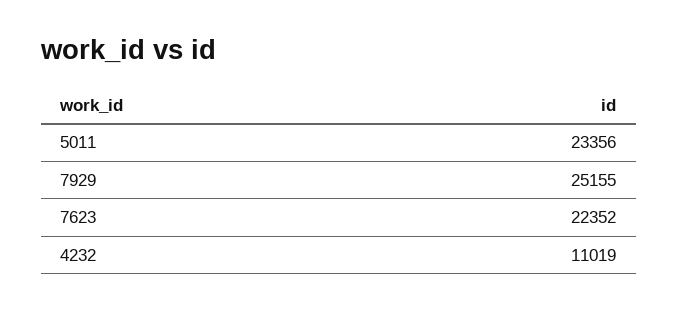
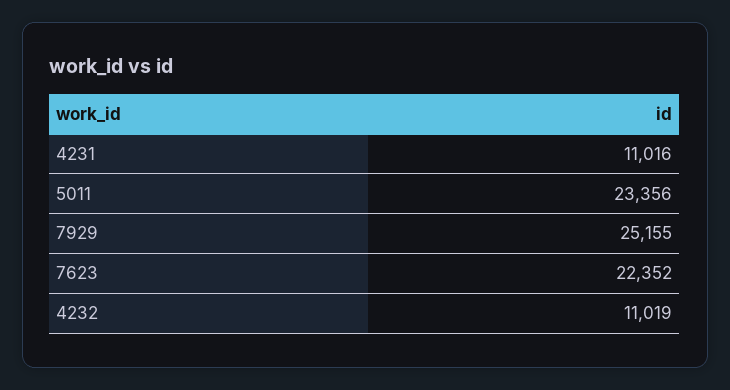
4231: none -> 11016

